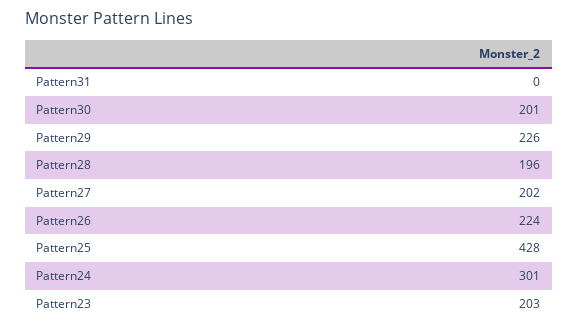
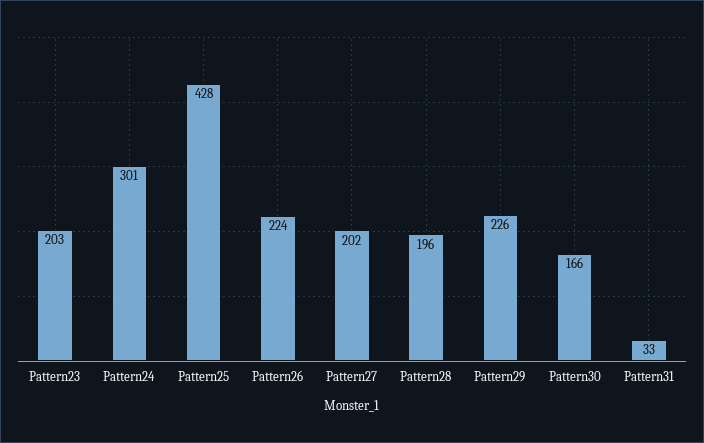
Pattern31: 0 -> 33
Pattern30: 201 -> 166

